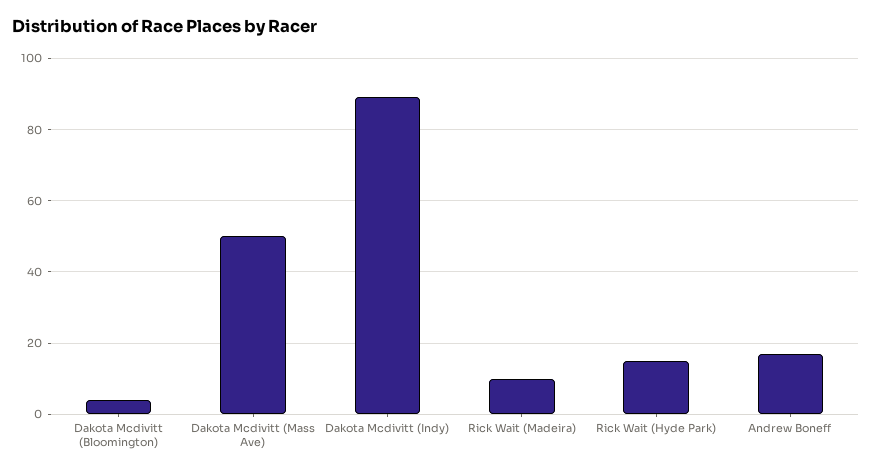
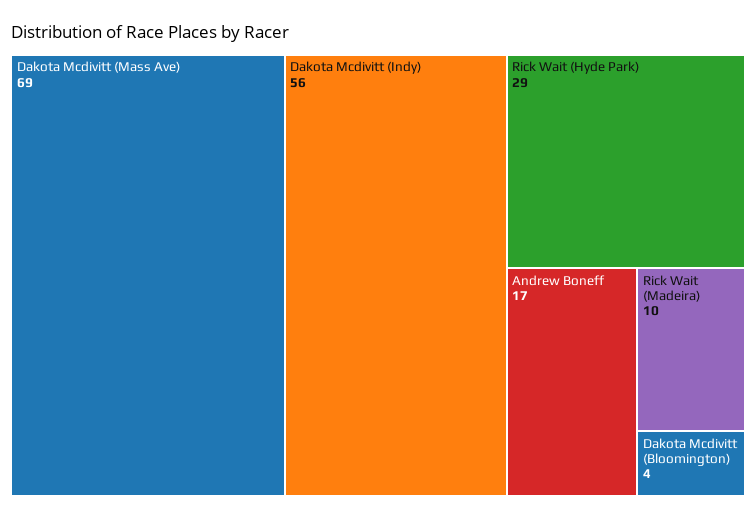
Dakota Mcdivitt (Mass Ave): 50 -> 69
Dakota Mcdivitt (Indy): 90 -> 56
Rick Wait (Hyde Park): 15 -> 29

